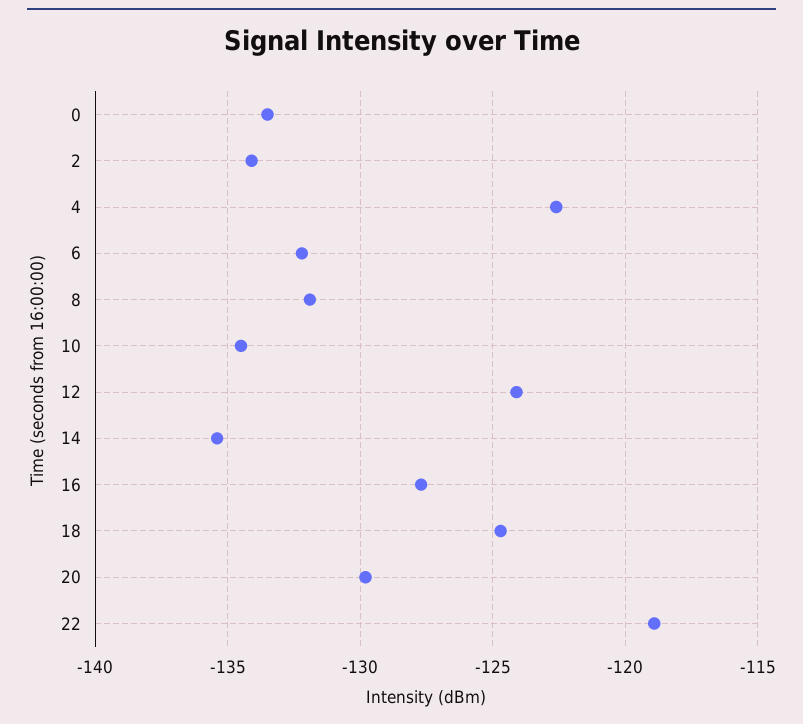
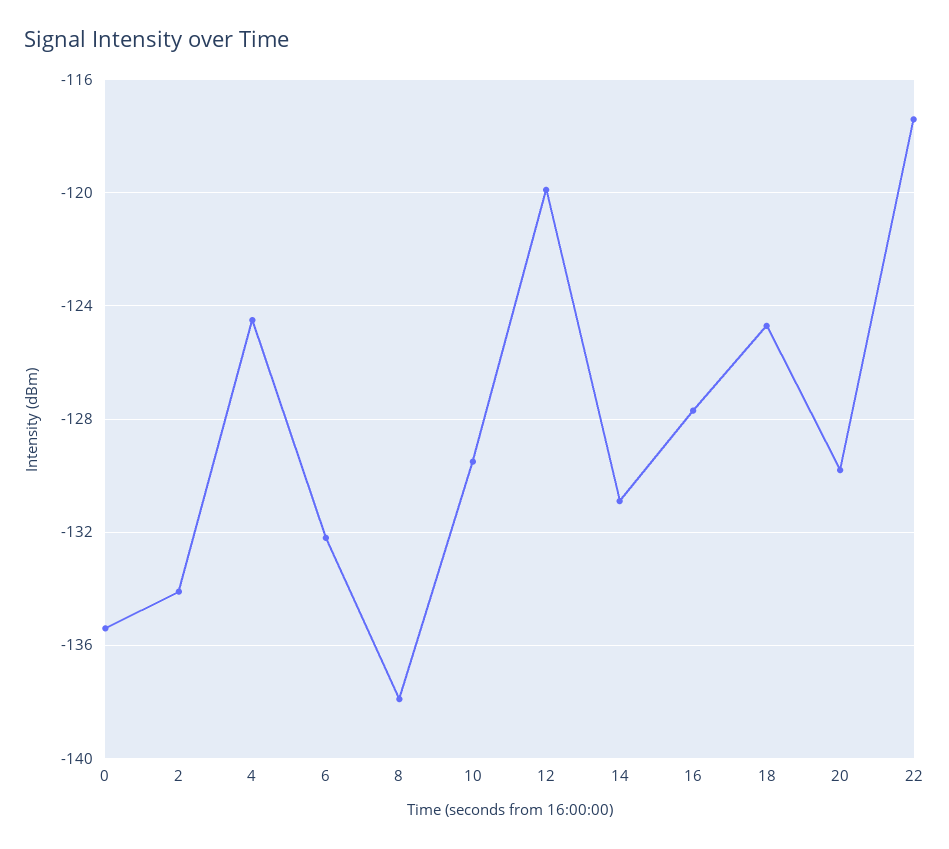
0: -133.5 -> -135.5
4: -122.5 -> -124.5
8: -132 -> -138
10: -134.5 -> -129.5
12: -124 -> -120
14: -135.5 -> -131
22: -119 -> -117.5

